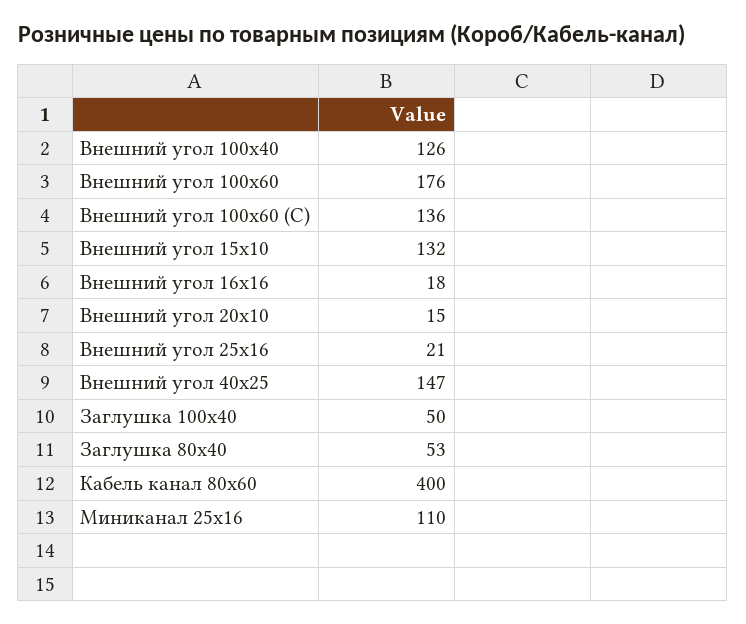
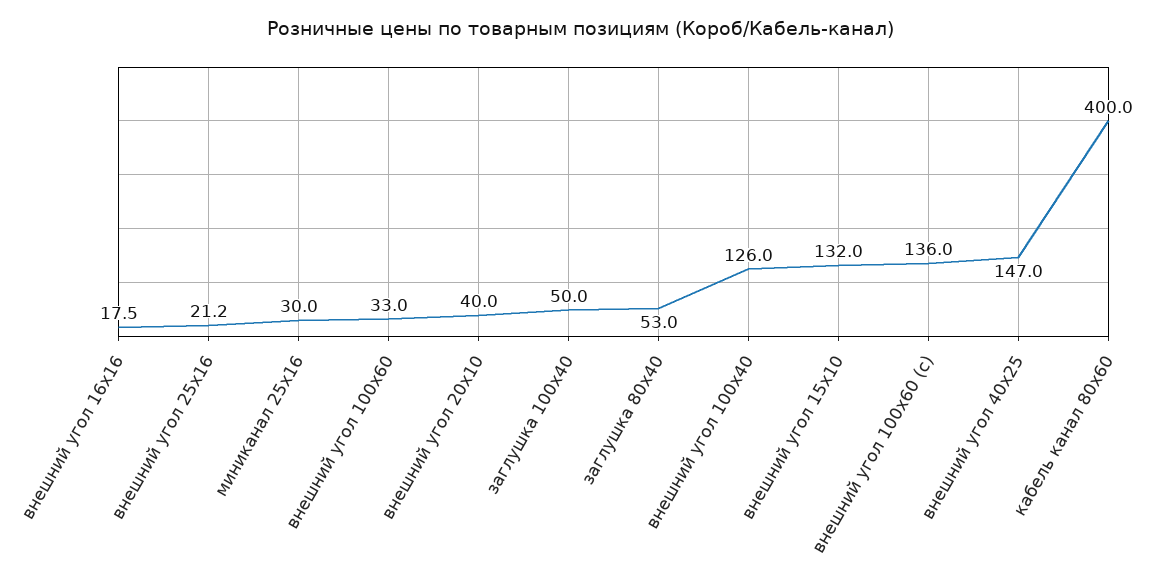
Внешний угол 100х60: 176 -> 33
Внешний угол 20х10: 15 -> 40
Миниканал 25х16: 110 -> 30

